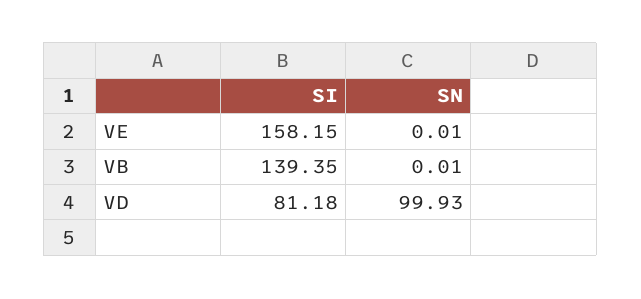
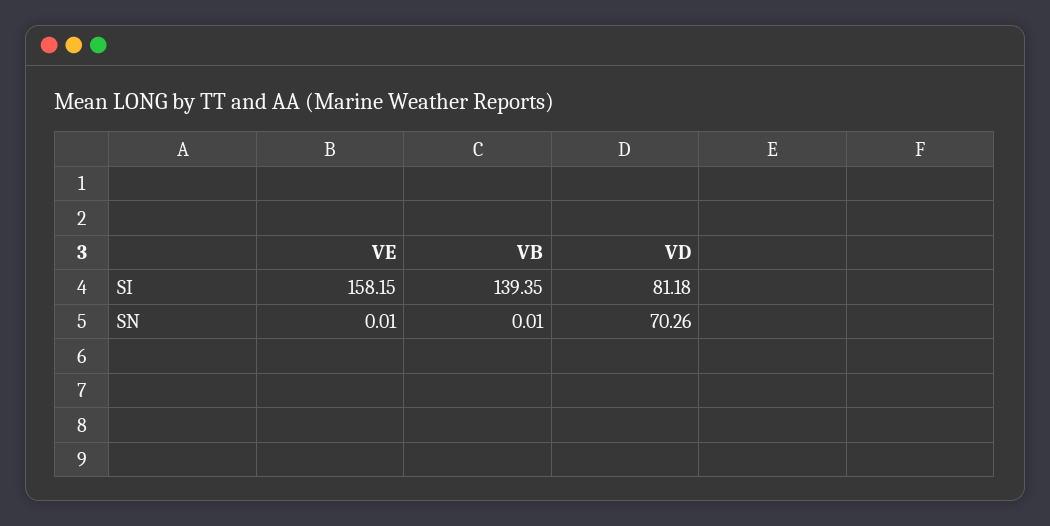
SN, VD: 99.93 -> 70.26

